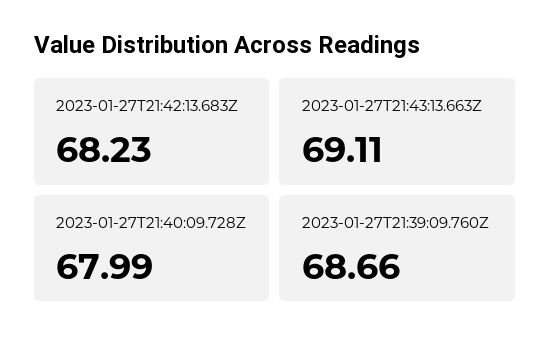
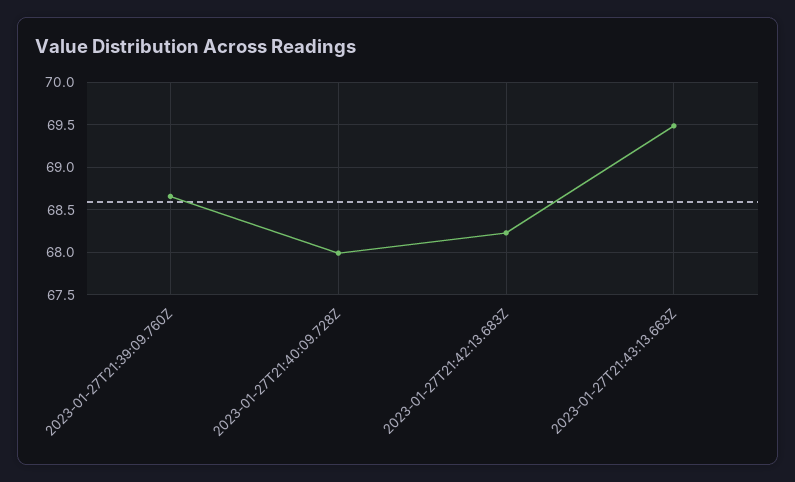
2023-01-27T21:43:13.663Z: 69.11 -> 69.5

